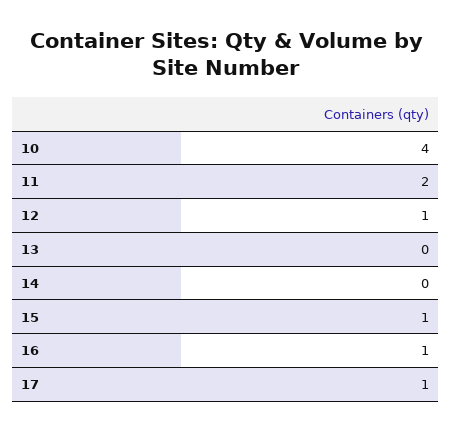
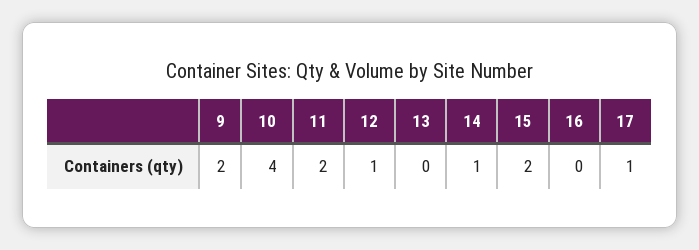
14: 0 -> 1
15: 1 -> 2
16: 1 -> 0
9: none -> 2

